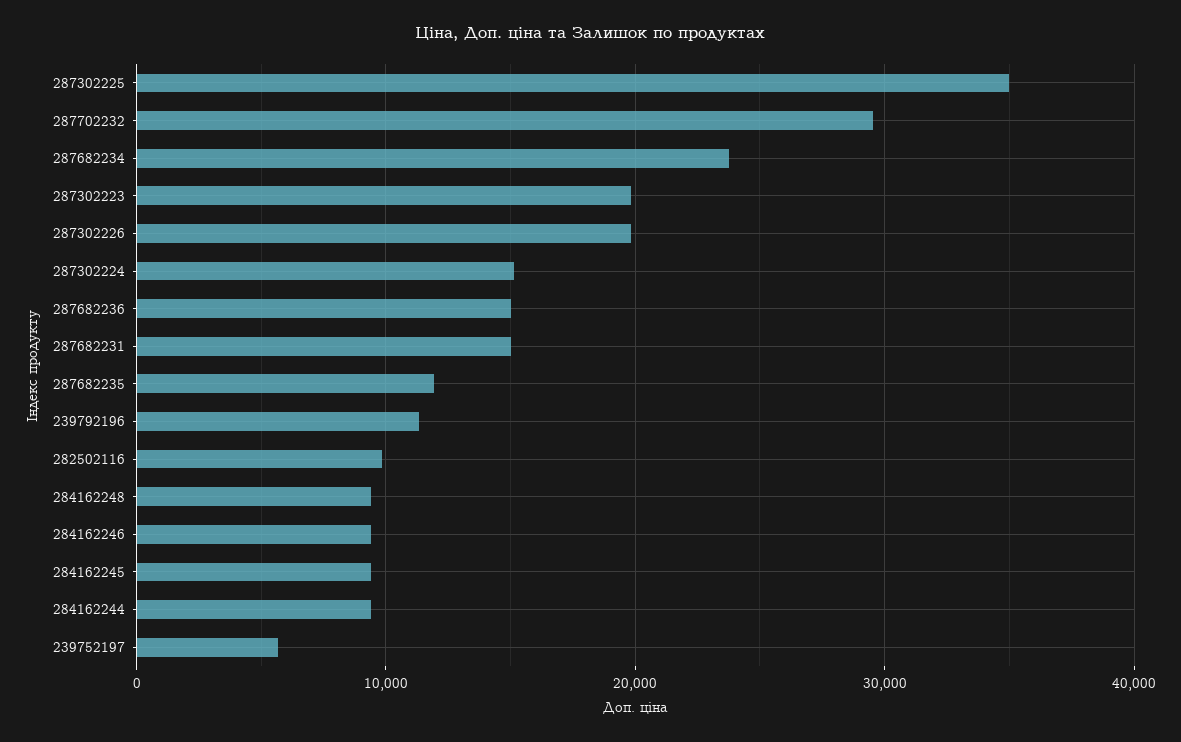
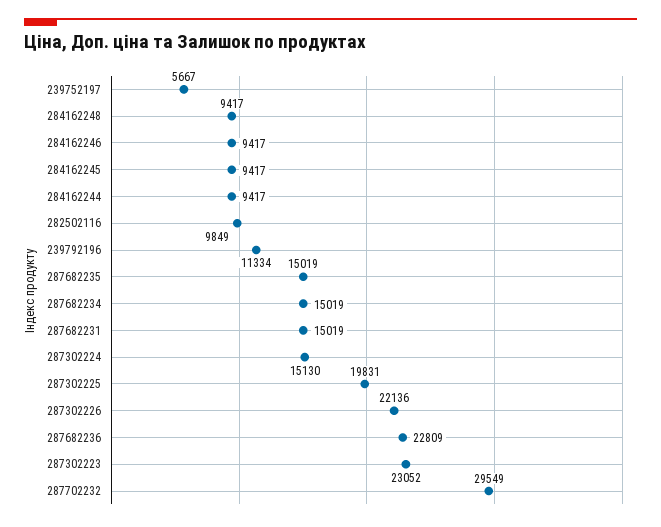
287302225: 35000 -> 19831
287682234: 24000 -> 15019
287302223: 20000 -> 23052
287302226: 20000 -> 22136
287682236: 15000 -> 22809
287682235: 12000 -> 15019

